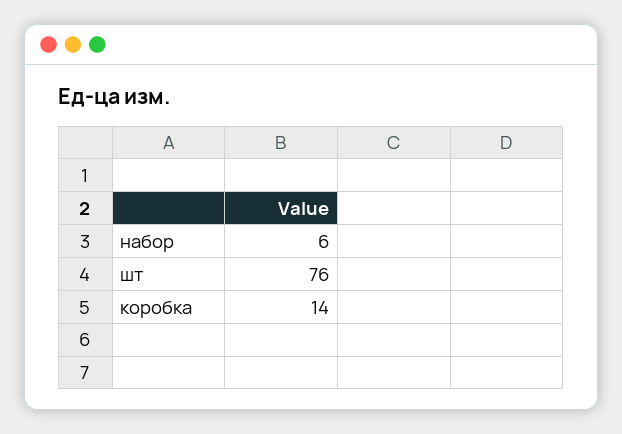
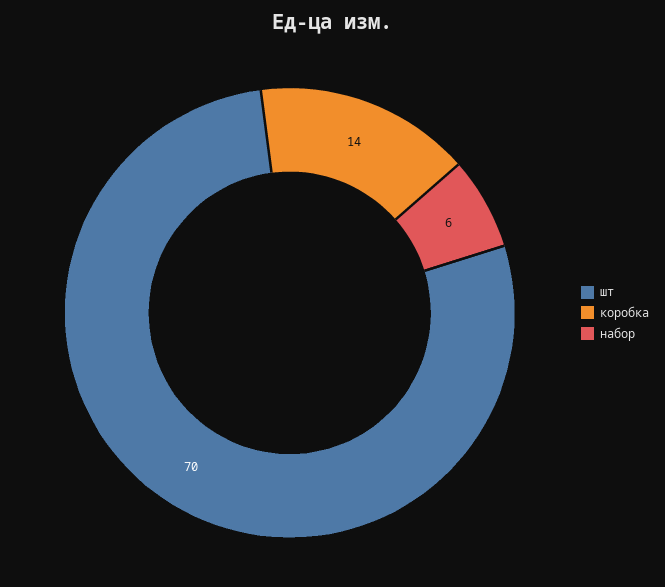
шт: 76 -> 70

